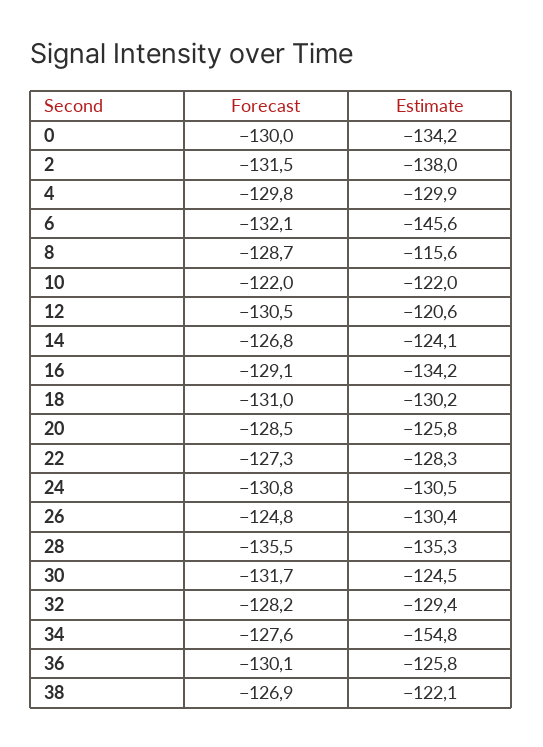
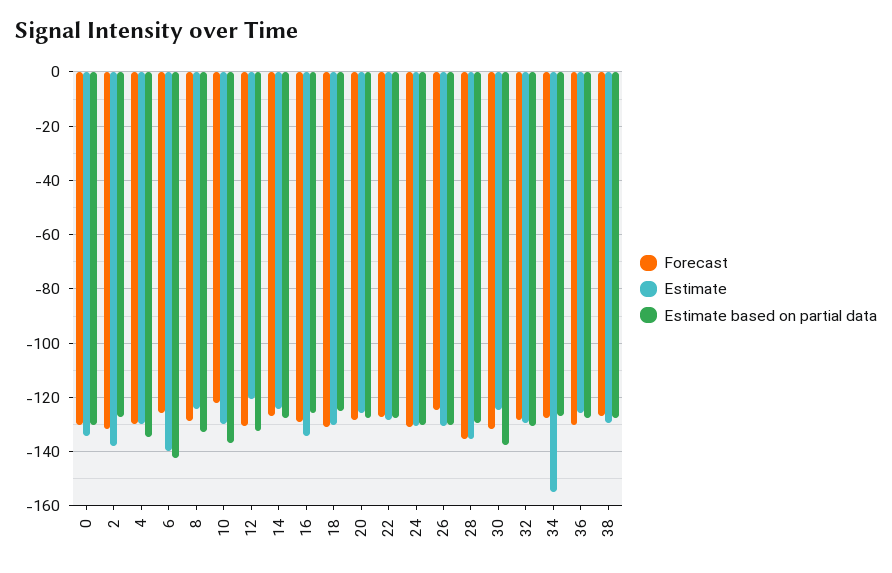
Forecast, 6: -132.1 -> -125
Estimate, 6: -145.6 -> -140
Estimate, 8: -115.6 -> -125
Estimate, 10: -122 -> -130
Estimate, 38: -122.1 -> -130
Estimate based on partial data, 0: none -> -130
Estimate based on partial data, 2: none -> -127.5
Estimate based on partial data, 4: none -> -135
Estimate based on partial data, 6: none -> -142.5
Estimate based on partial data, 8: none -> -132.5
Estimate based on partial data, 10: none -> -137.5
Estimate based on partial data, 12: none -> -132.5
Estimate based on partial data, 14: none -> -127.5
Estimate based on partial data, 16: none -> -125
Estimate based on partial data, 18: none -> -125
Estimate based on partial data, 20: none -> -127.5
Estimate based on partial data, 22: none -> -127.5
Estimate based on partial data, 24: none -> -130
Estimate based on partial data, 26: none -> -130
Estimate based on partial data, 28: none -> -130
Estimate based on partial data, 30: none -> -137.5
Estimate based on partial data, 32: none -> -130
Estimate based on partial data, 34: none -> -127.5
Estimate based on partial data, 36: none -> -127.5
Estimate based on partial data, 38: none -> -127.5

